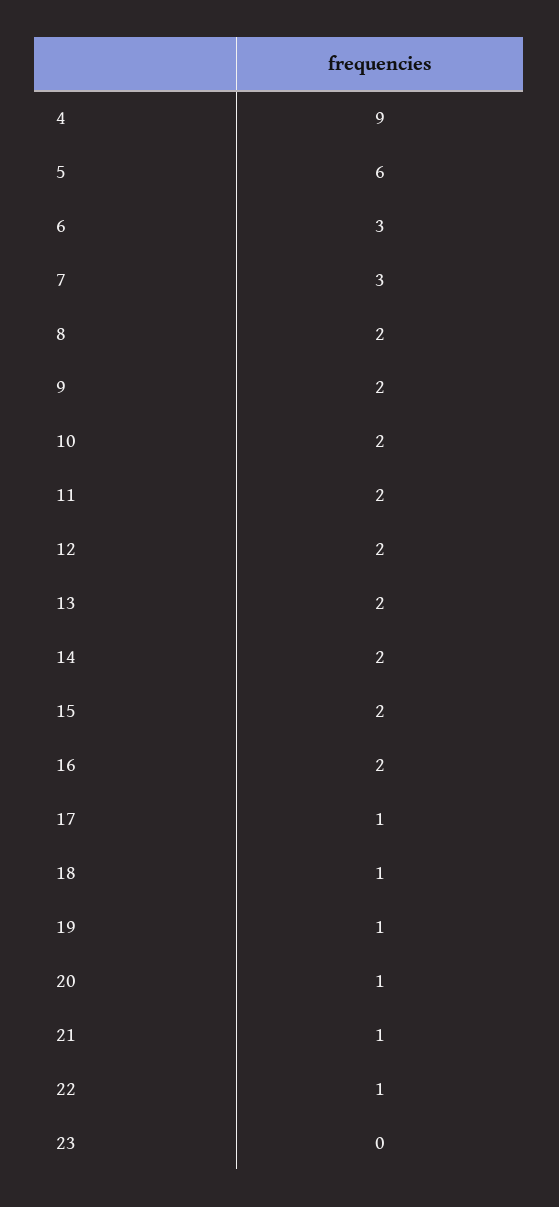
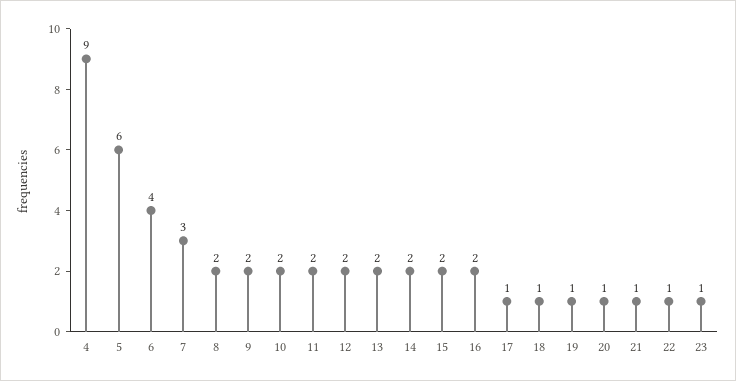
6: 3 -> 4
23: 0 -> 1

